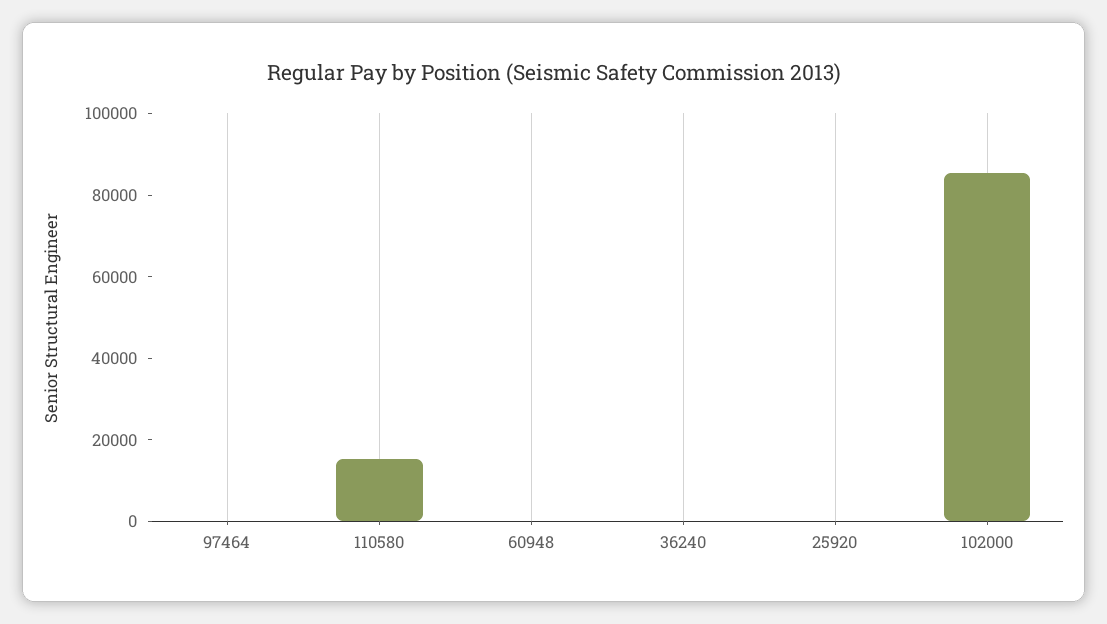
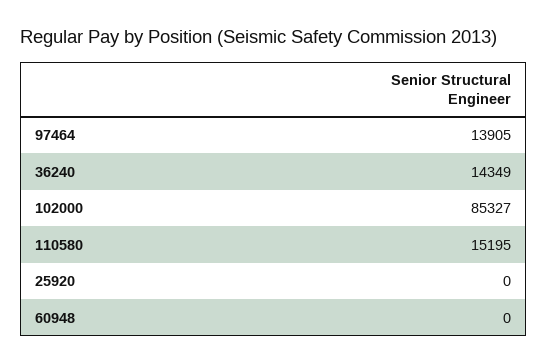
97464: 0 -> 13905
36240: 0 -> 14349

